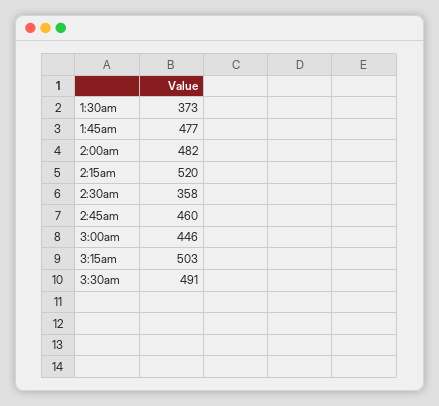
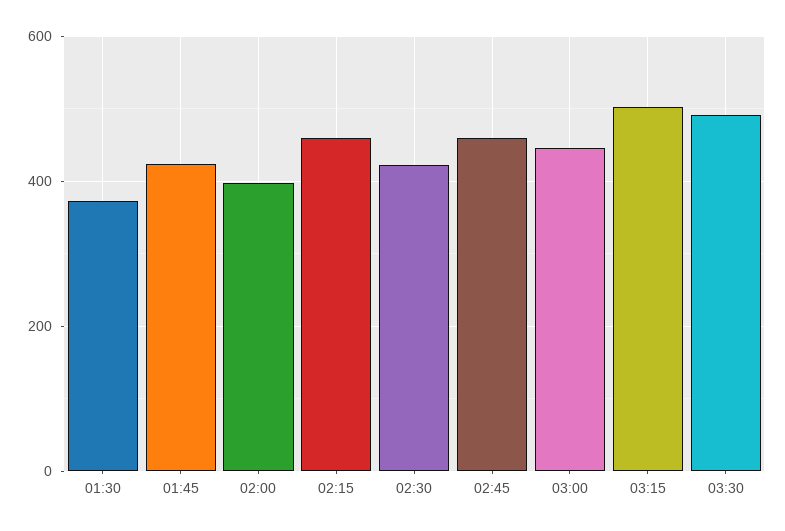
1:45am: 477 -> 420
2:00am: 482 -> 400
2:15am: 520 -> 460
2:30am: 358 -> 420

